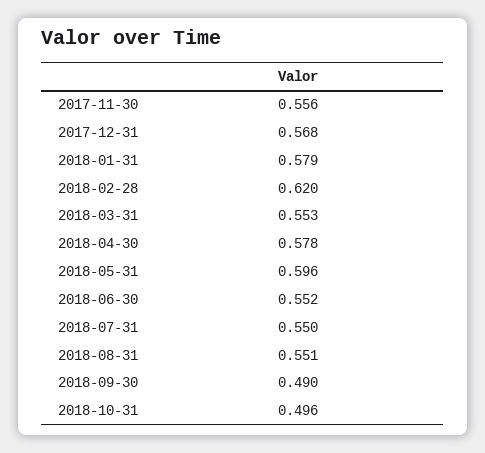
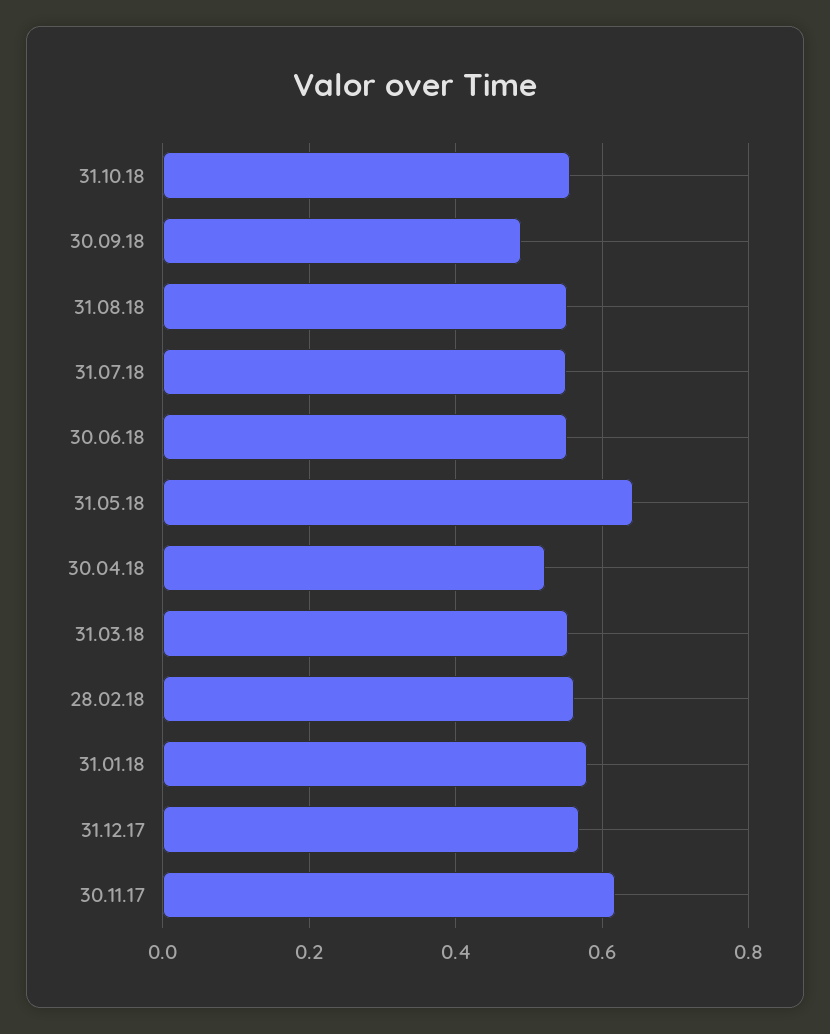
2017-11-30: 0.556 -> 0.62
2018-02-28: 0.62 -> 0.56
2018-04-30: 0.578 -> 0.52
2018-05-31: 0.596 -> 0.64
2018-10-31: 0.496 -> 0.56

